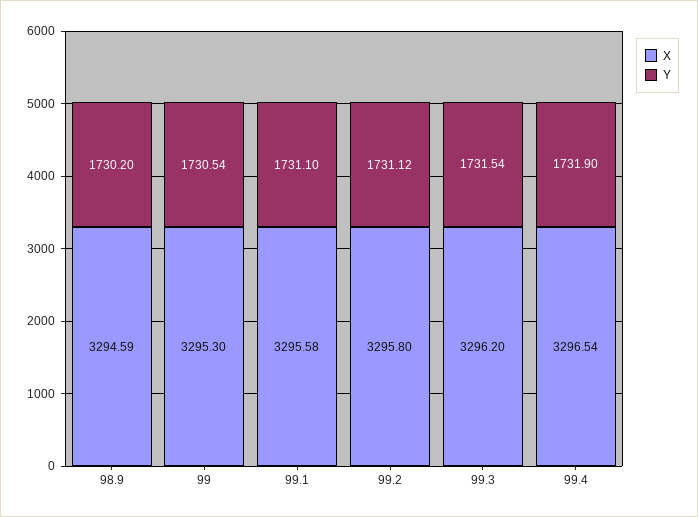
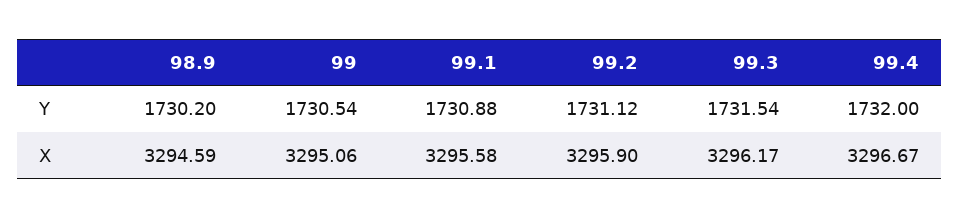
X, 99: 3295.3 -> 3295.06
Y, 99.1: 1731.1 -> 1730.88
X, 99.2: 3295.8 -> 3295.9
X, 99.3: 3296.2 -> 3296.17
X, 99.4: 3296.54 -> 3296.67
Y, 99.4: 1731.9 -> 1732

